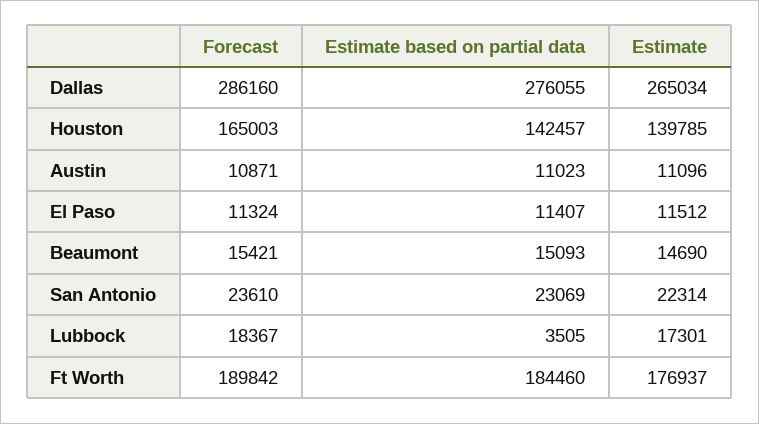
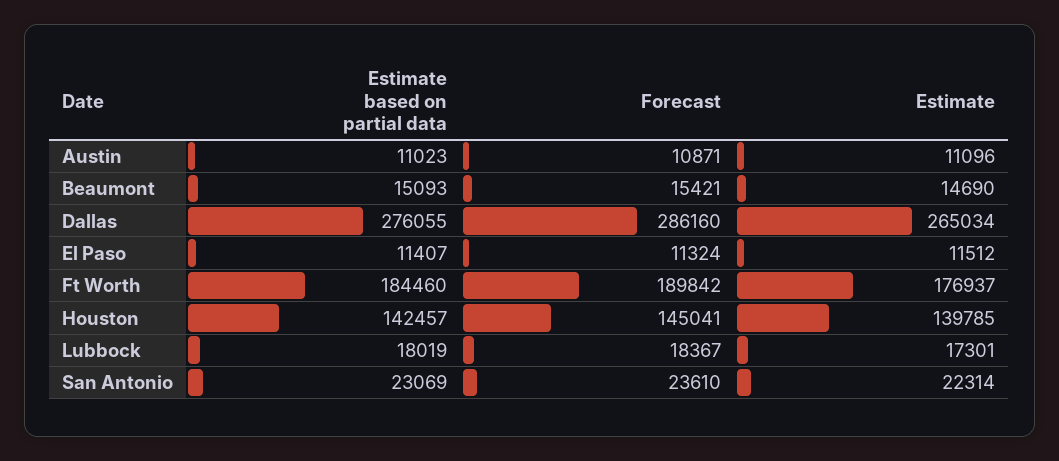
Forecast, Houston: 165003 -> 145041
Estimate based on partial data, Lubbock: 3505 -> 18019

